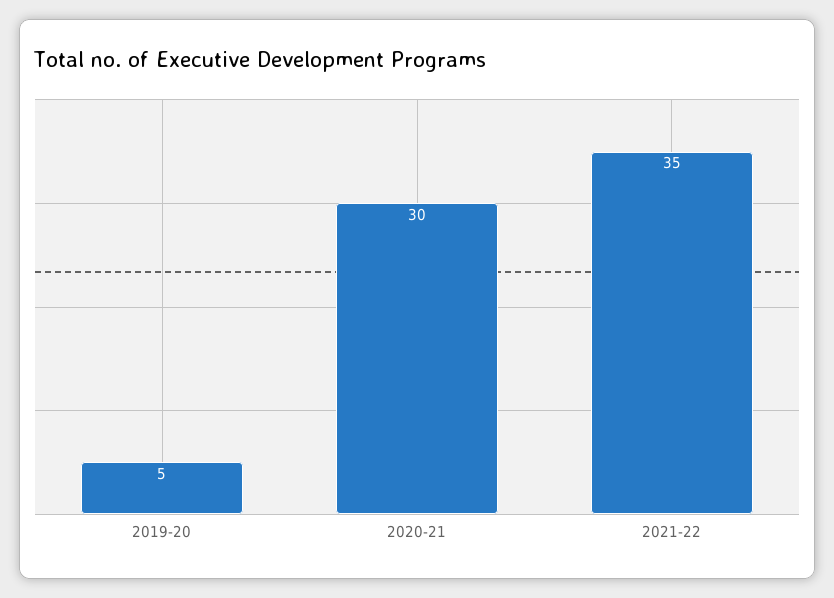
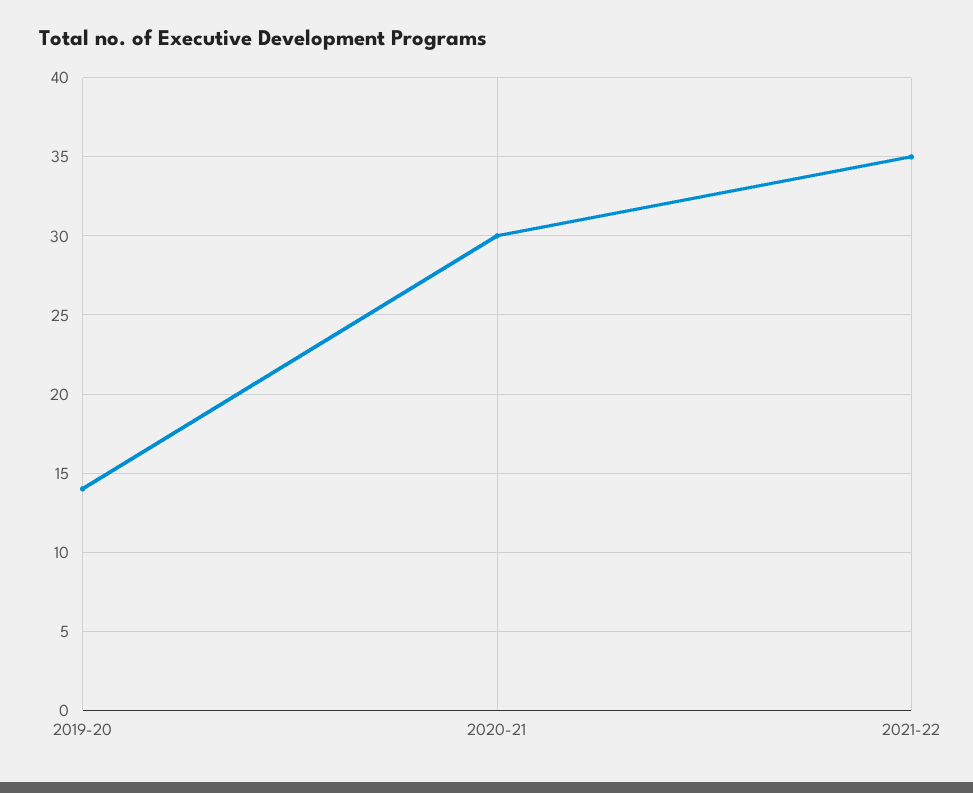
2019-20: 5 -> 14

